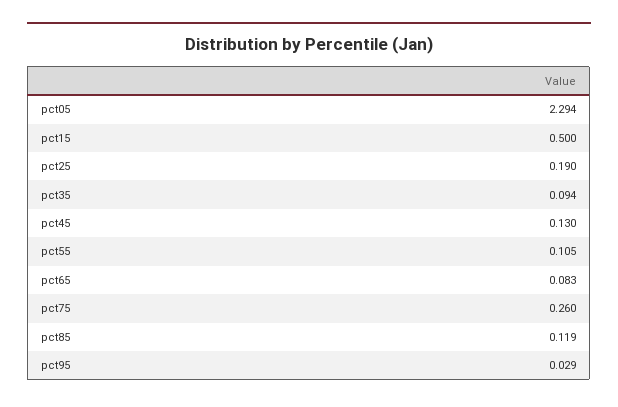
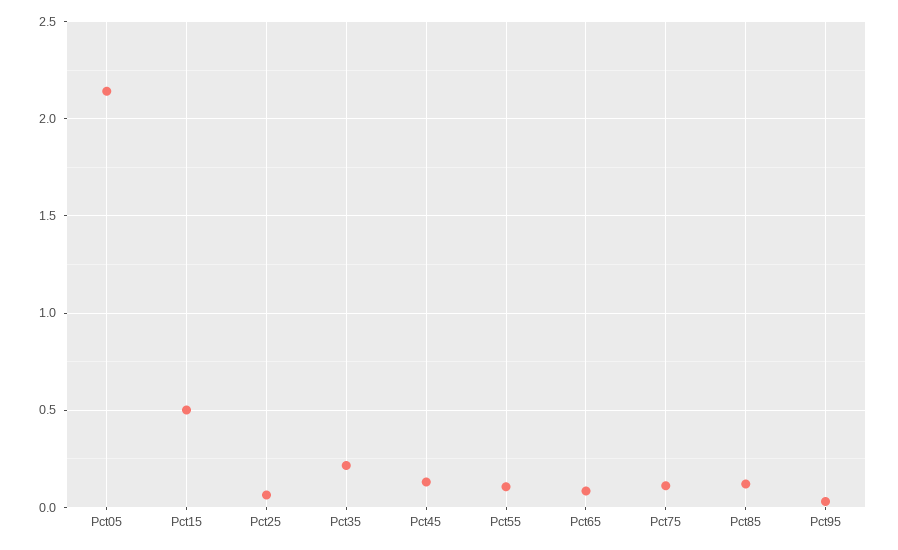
pct05: 2.294 -> 2.15
pct25: 0.19 -> 0.05
pct35: 0.094 -> 0.2
pct75: 0.26 -> 0.1

